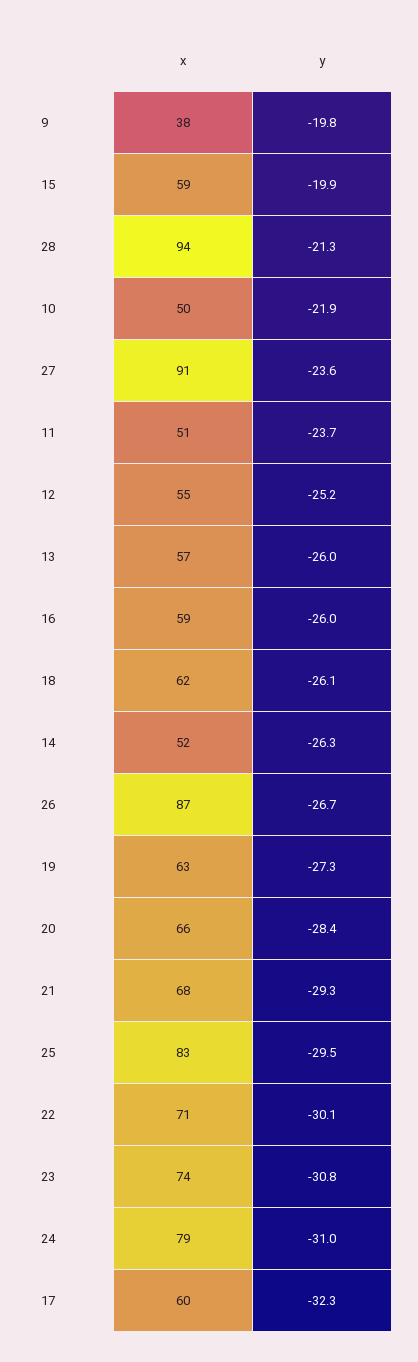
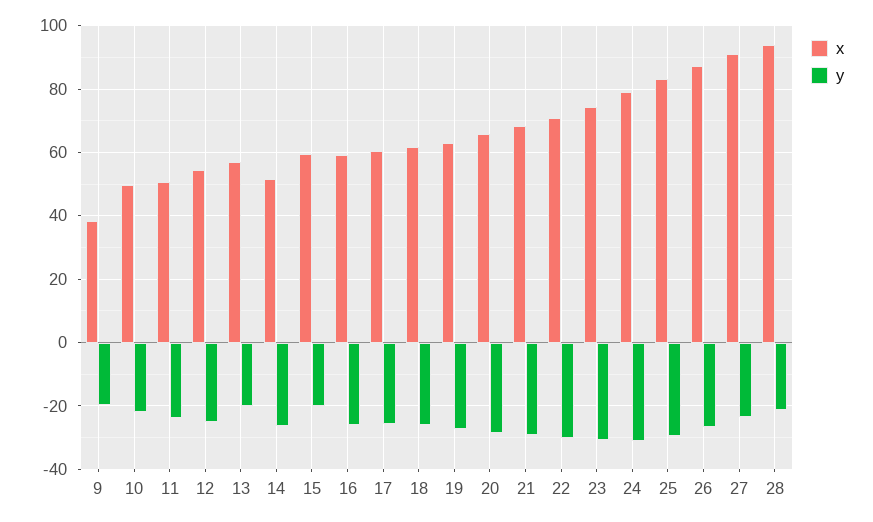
y, 13: -26 -> -20
y, 17: -32.3 -> -26

